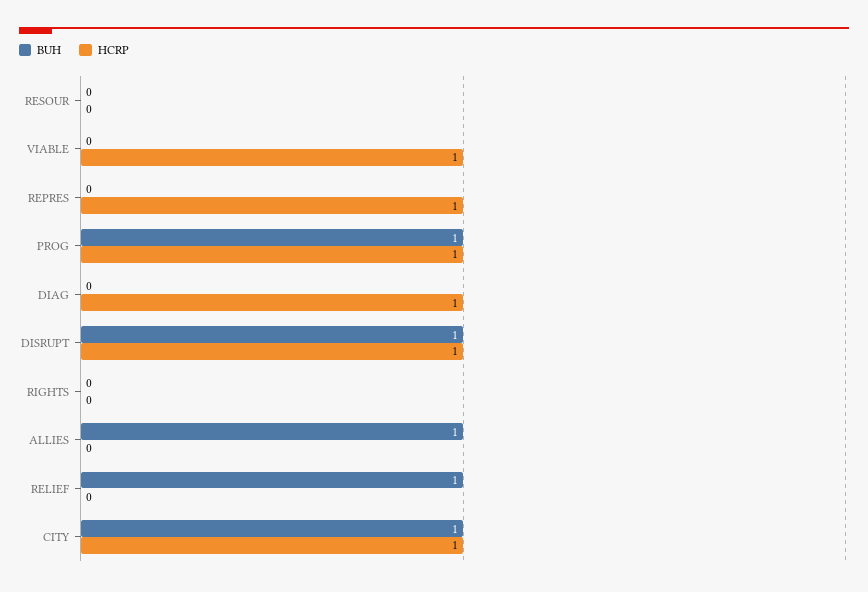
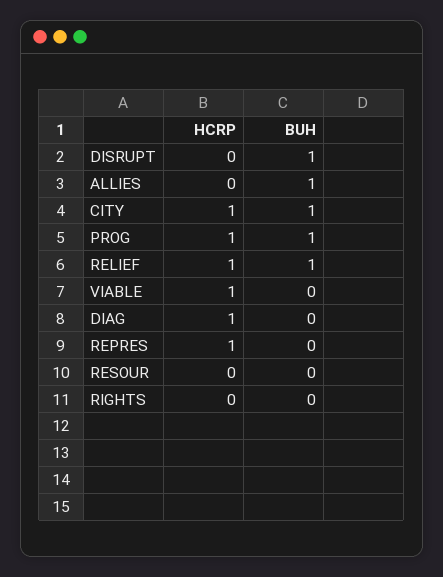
HCRP, DISRUPT: 1 -> 0
HCRP, RELIEF: 0 -> 1

